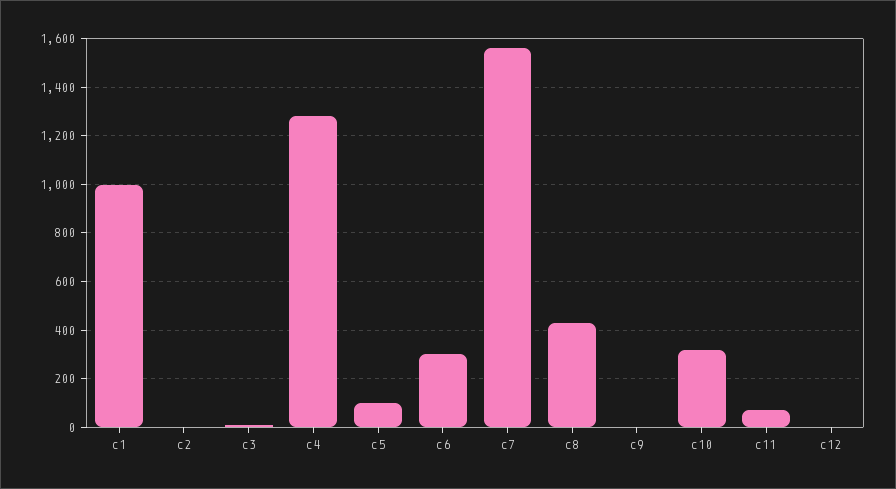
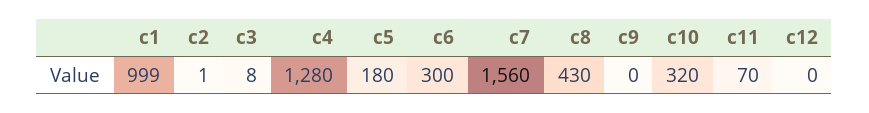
c5: 100 -> 180

